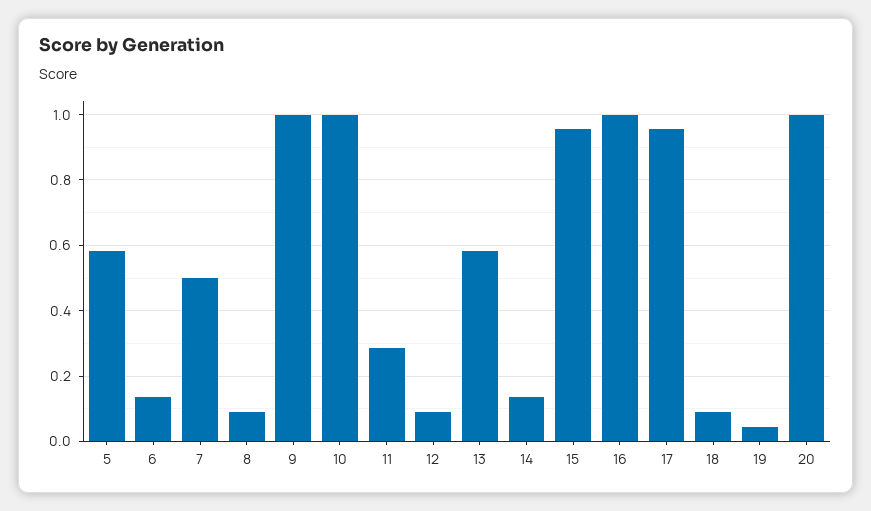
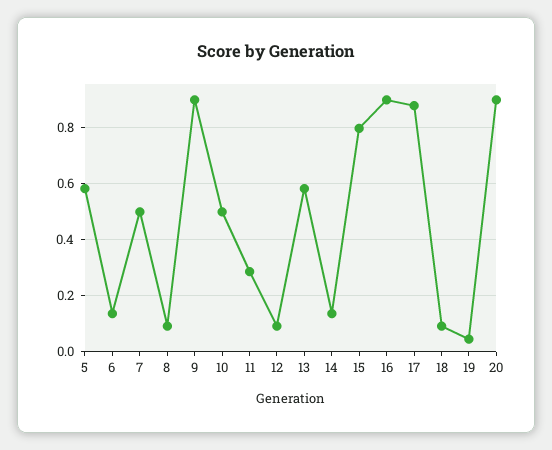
9: 1 -> 0.9
10: 1 -> 0.5
15: 0.96 -> 0.8
16: 1 -> 0.9
17: 0.96 -> 0.875
20: 1 -> 0.9

